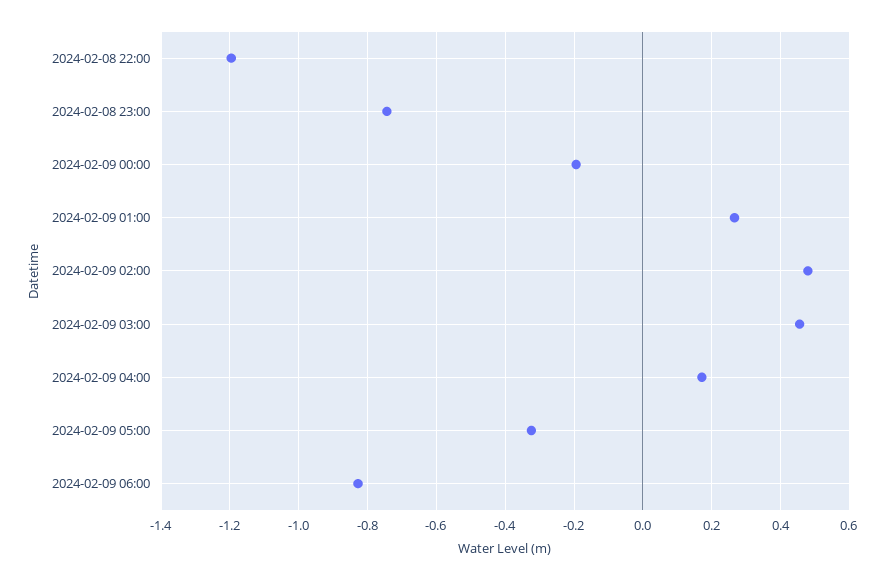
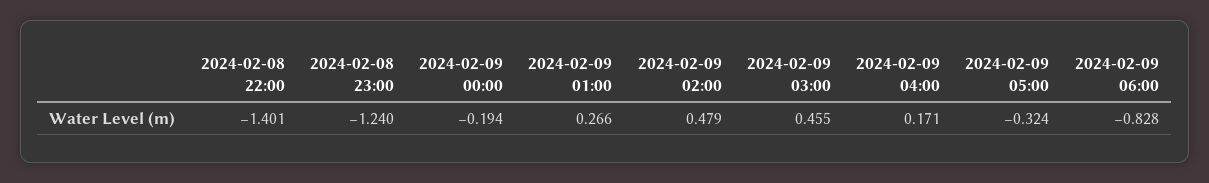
2024-02-08 22:00: -1.2 -> -1.401
2024-02-08 23:00: -0.74 -> -1.24

